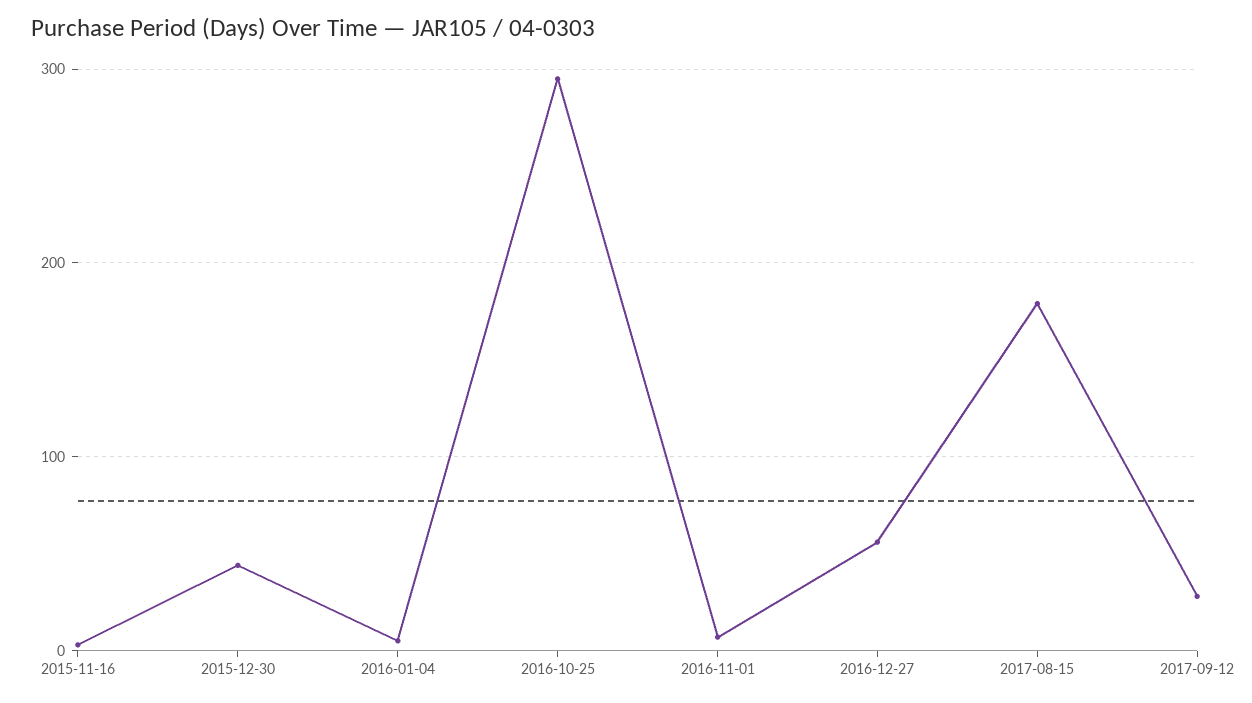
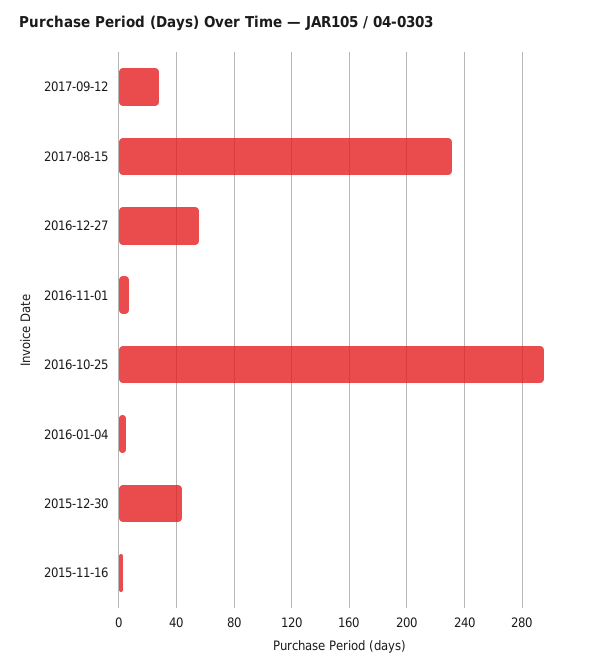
2017-08-15: 180 -> 230

